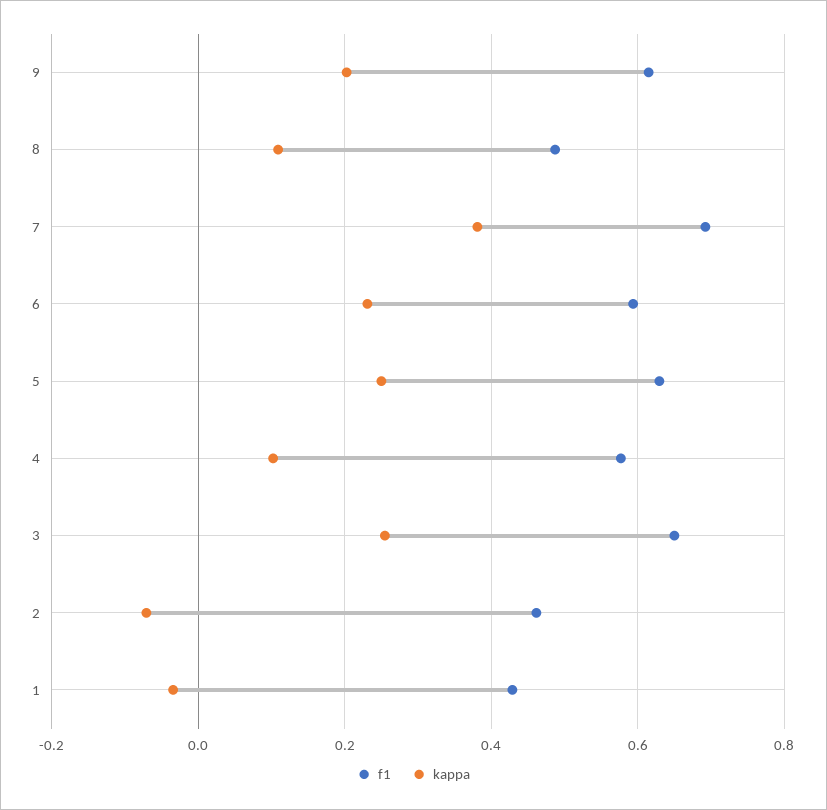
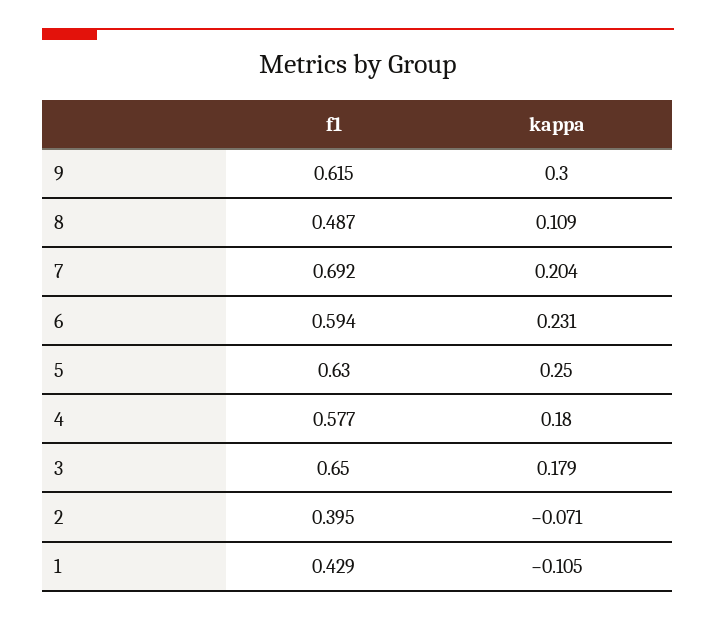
kappa, 9: 0.2 -> 0.3
kappa, 7: 0.38 -> 0.204
kappa, 4: 0.1 -> 0.18
kappa, 3: 0.26 -> 0.179
f1, 2: 0.46 -> 0.395
kappa, 1: -0.04 -> -0.105

